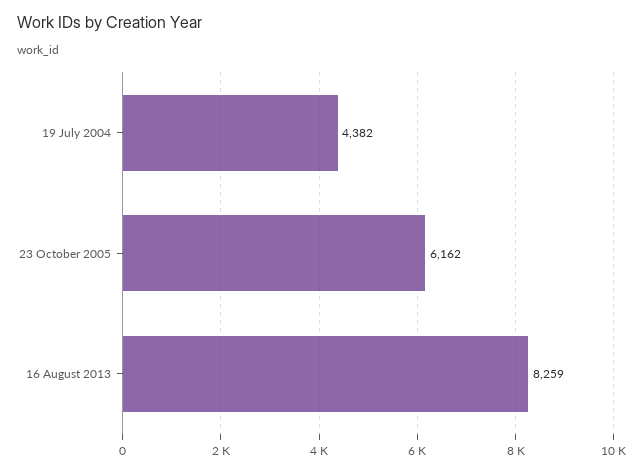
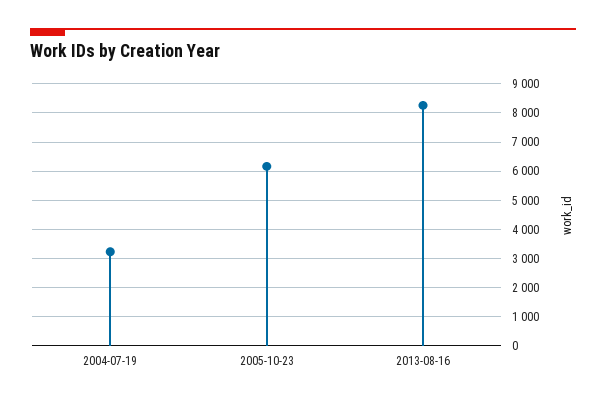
19 July 2004: 4382 -> 3250

